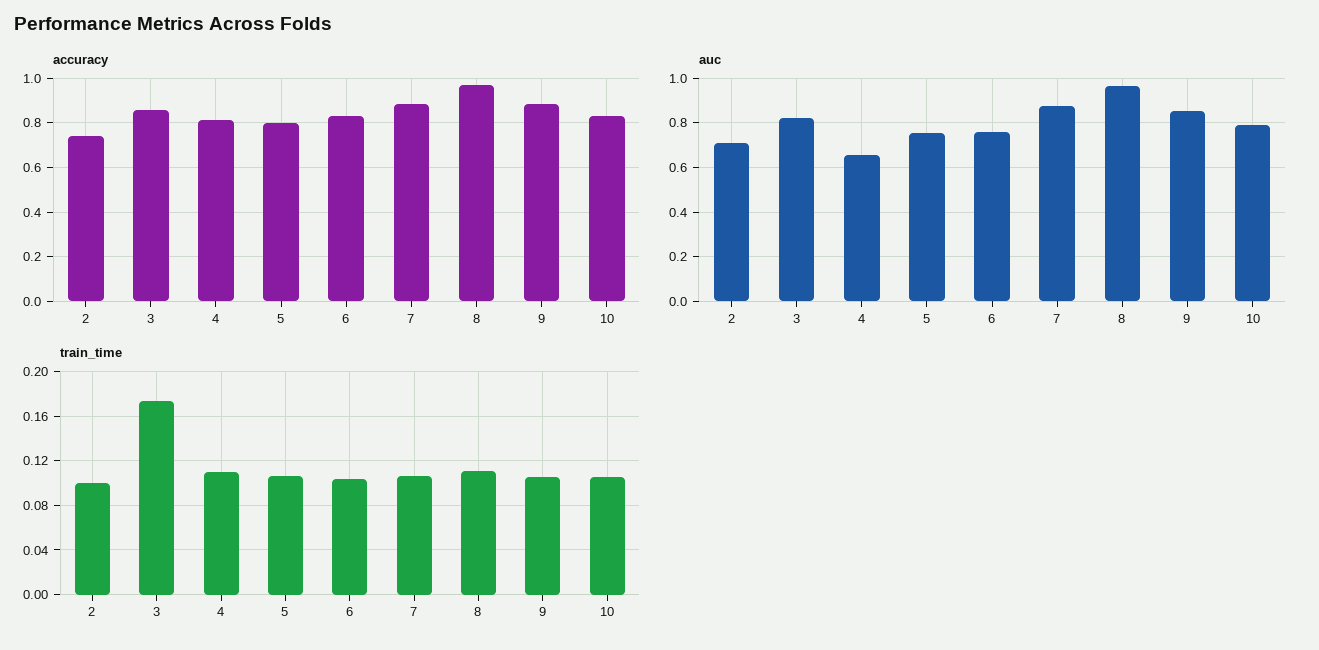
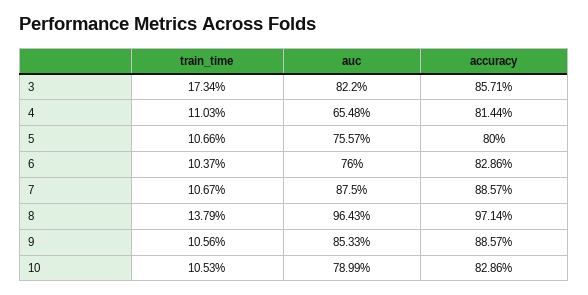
accuracy, 2: 0.75 -> none
auc, 2: 0.7 -> none
train_time, 2: 0.1 -> none
train_time, 8: 0.11 -> 0.1379

